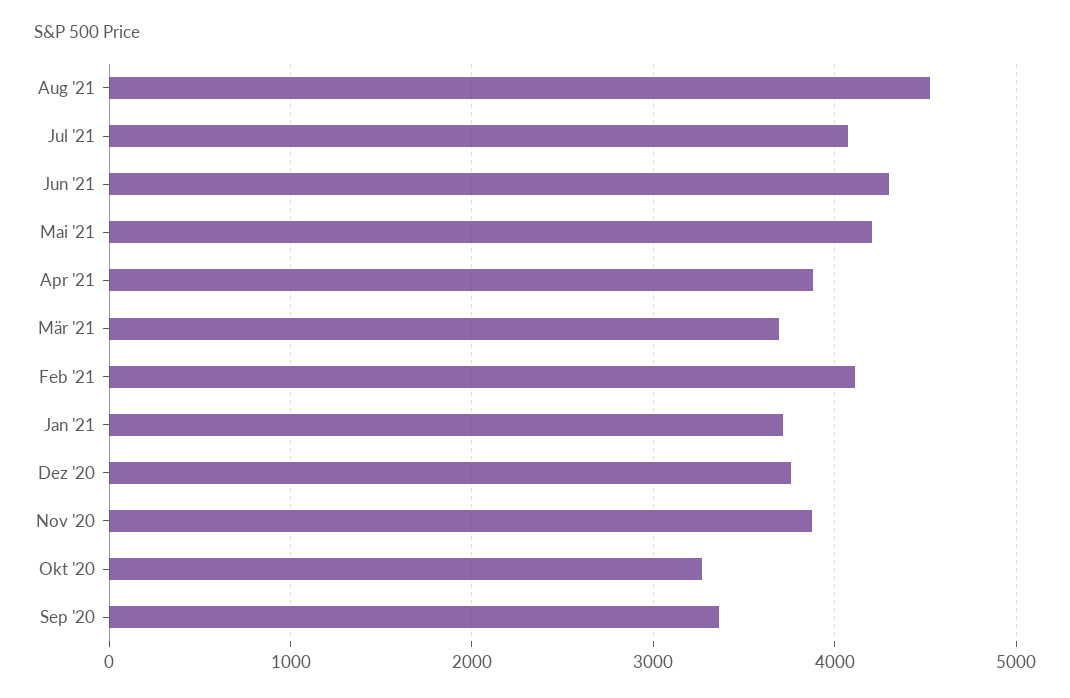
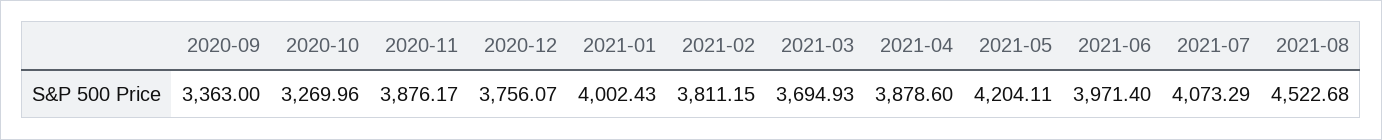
Jun '21: 4300 -> 3971.4
Feb '21: 4100 -> 3811.15
Jan '21: 3700 -> 4002.43

